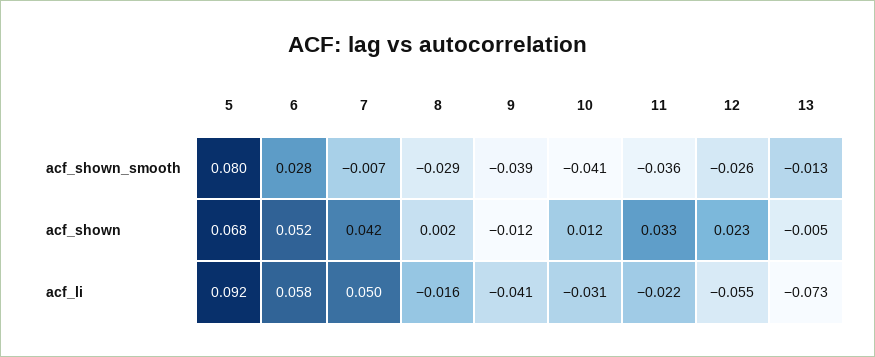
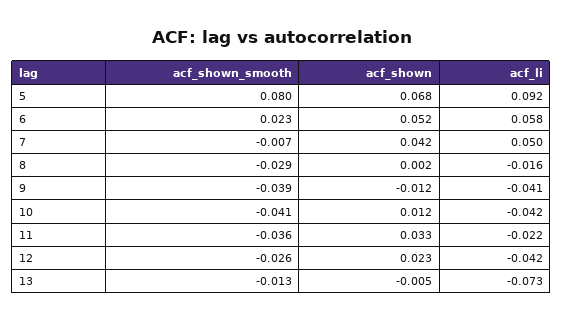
6, acf_shown_smooth: 0.028 -> 0.023
10, acf_li: -0.031 -> -0.042
12, acf_li: -0.055 -> -0.042

